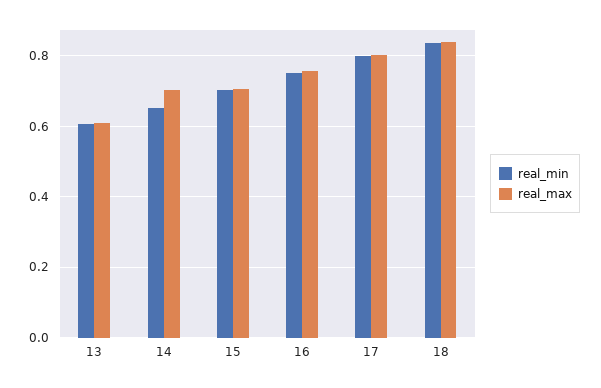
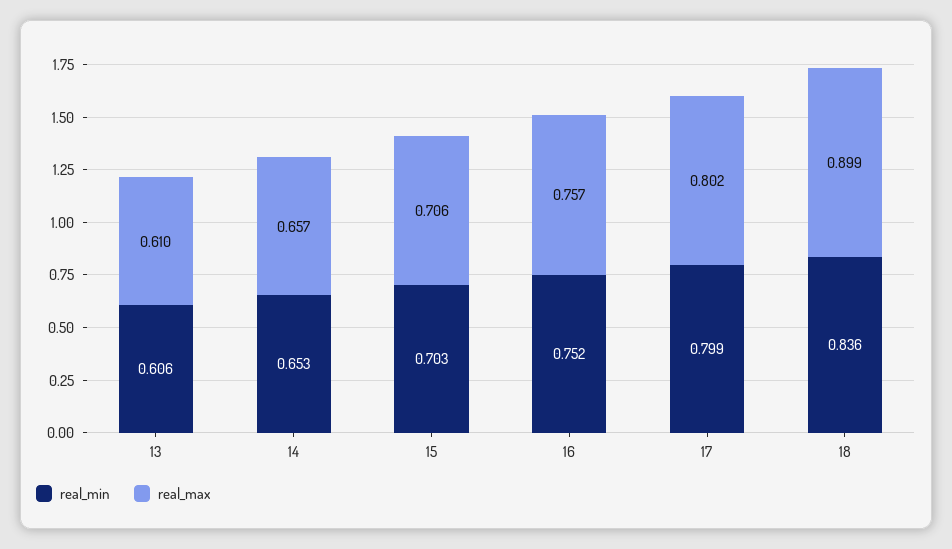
real_max, 14: 0.7 -> 0.657
real_max, 18: 0.84 -> 0.899

